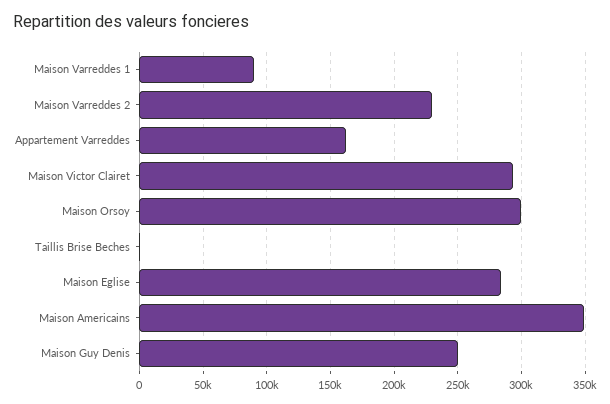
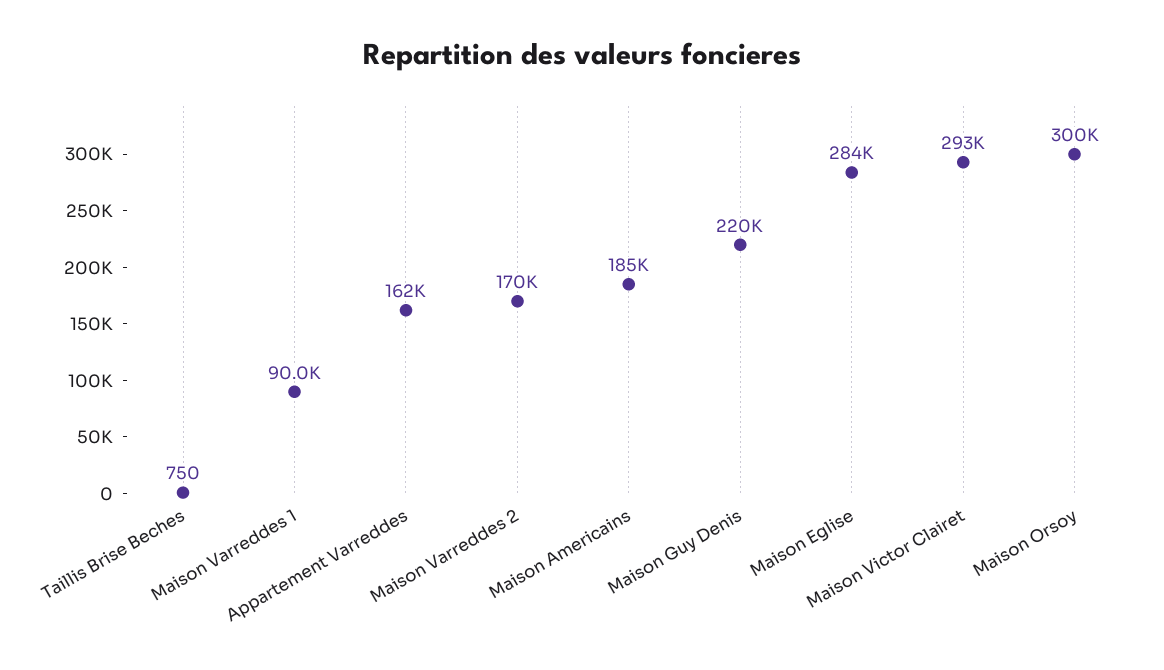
Maison Varreddes 2: 230000 -> 170000
Maison Americains: 350000 -> 185000
Maison Guy Denis: 250000 -> 220000

